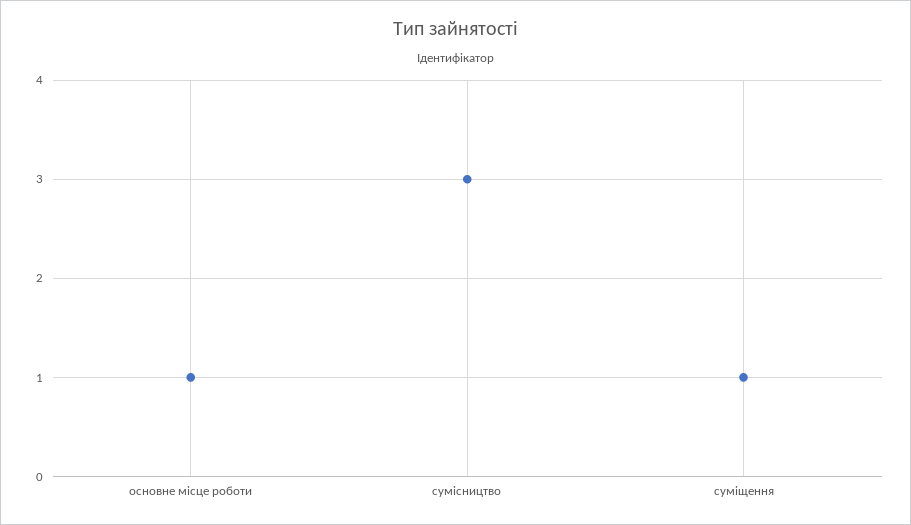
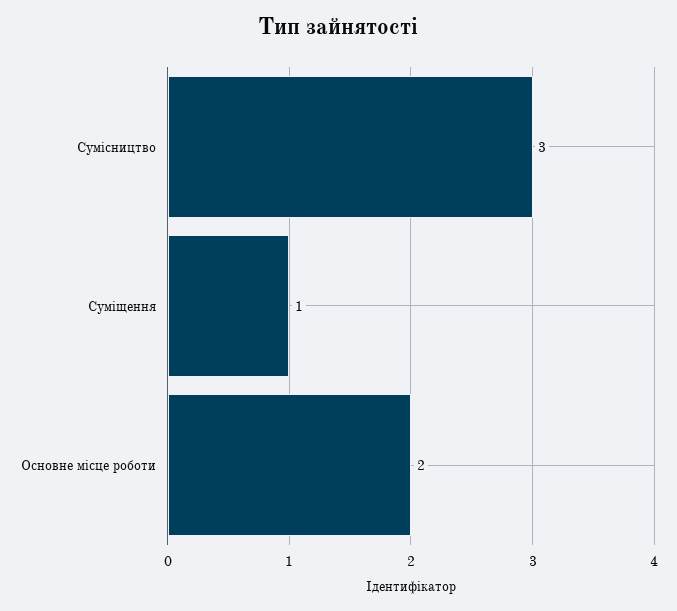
основне місце роботи: 1 -> 2

